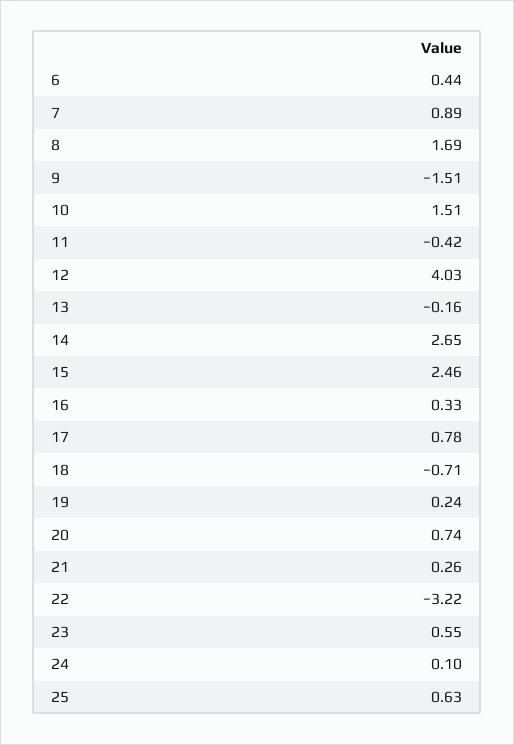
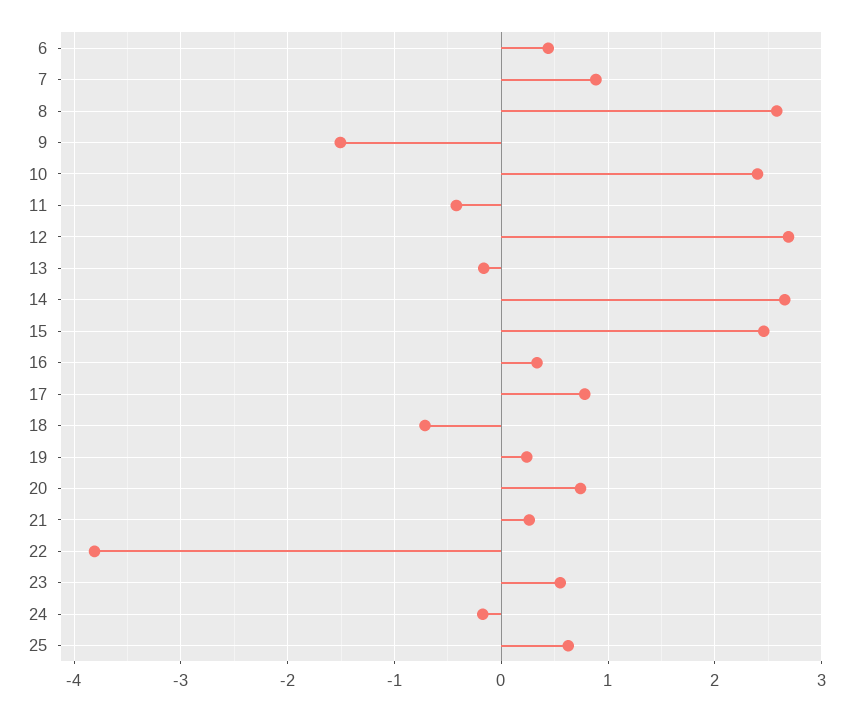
8: 1.69 -> 2.6
10: 1.51 -> 2.4
12: 4.03 -> 2.7
22: -3.22 -> -3.8
24: 0.1 -> -0.2

